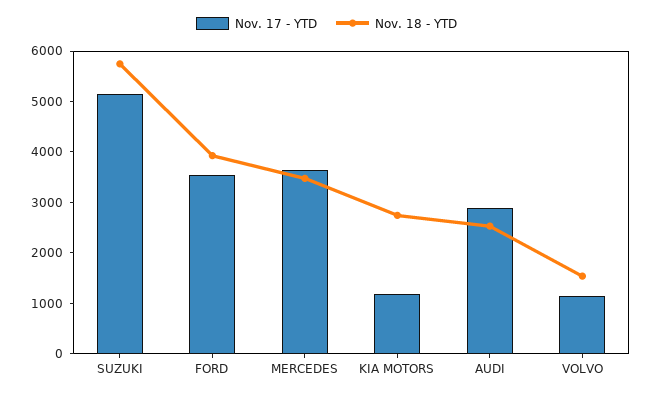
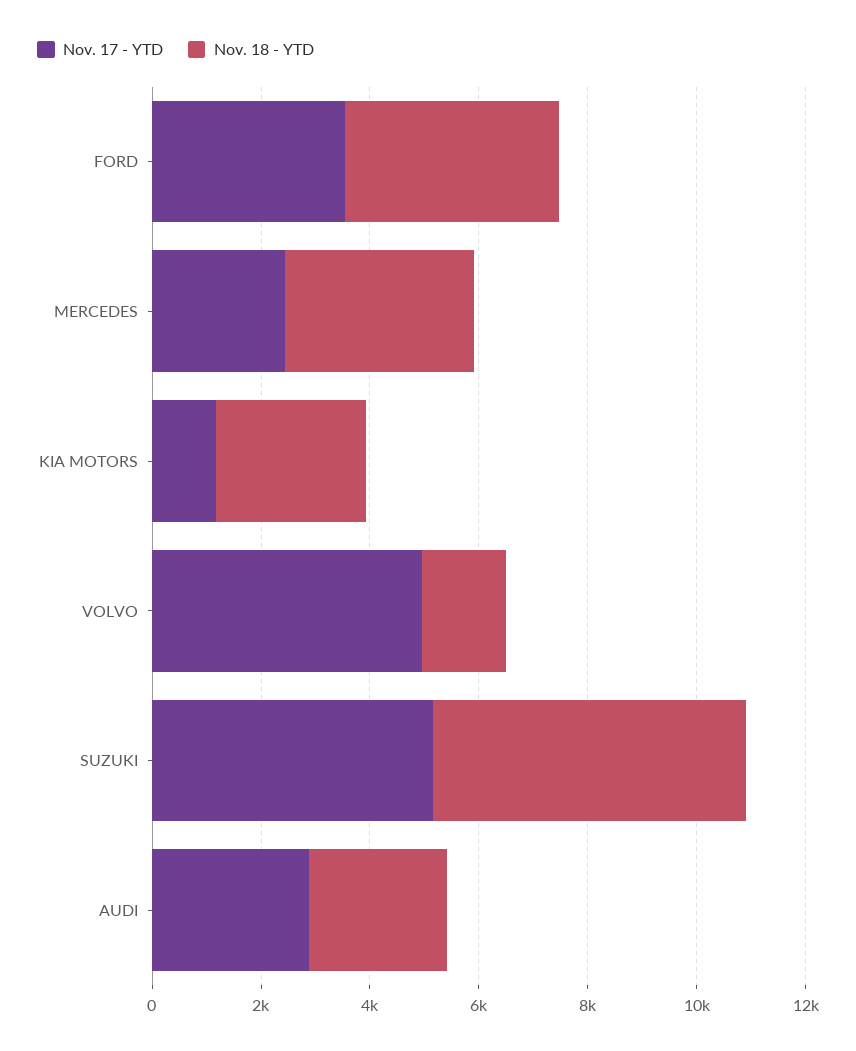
Nov. 17 - YTD, MERCEDES: 3600 -> 2500
Nov. 17 - YTD, VOLVO: 1200 -> 5000

